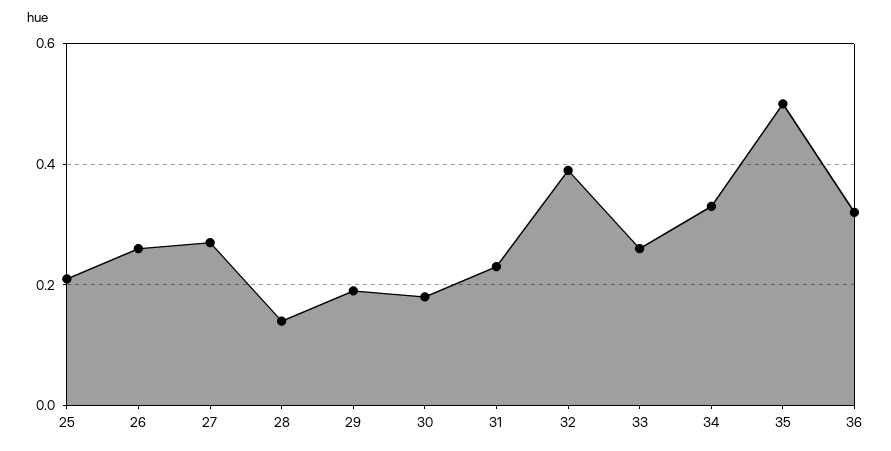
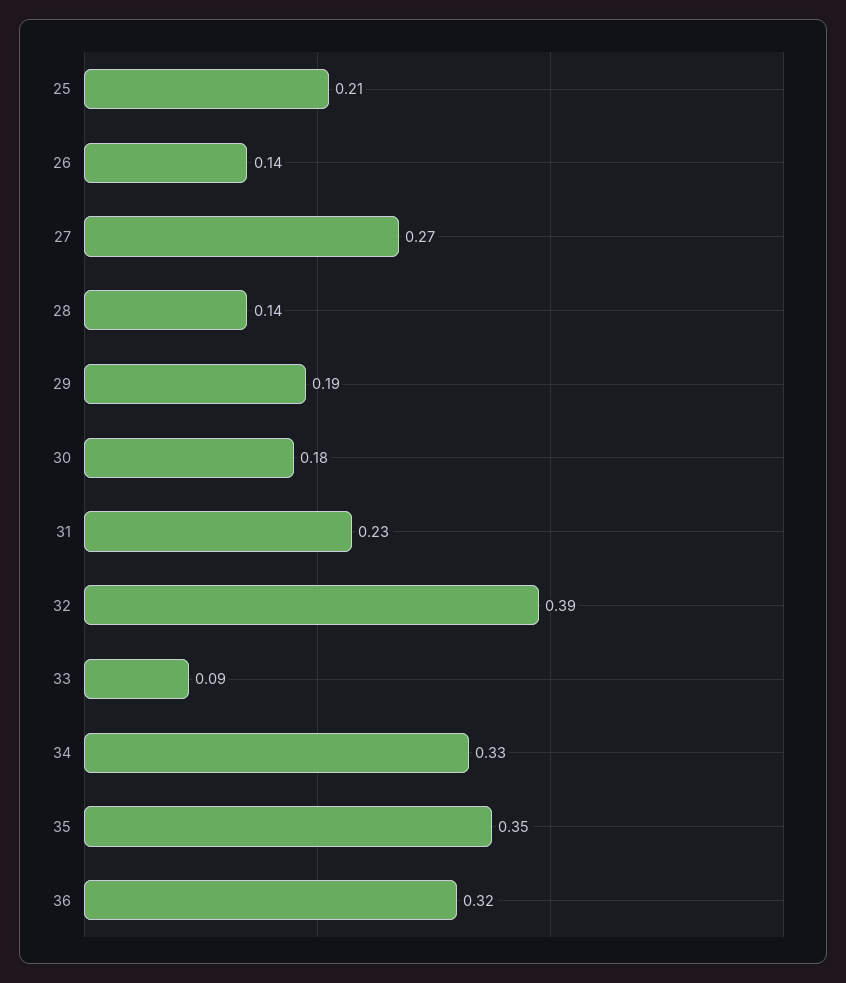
26: 0.25 -> 0.14
33: 0.25 -> 0.09
35: 0.5 -> 0.35

